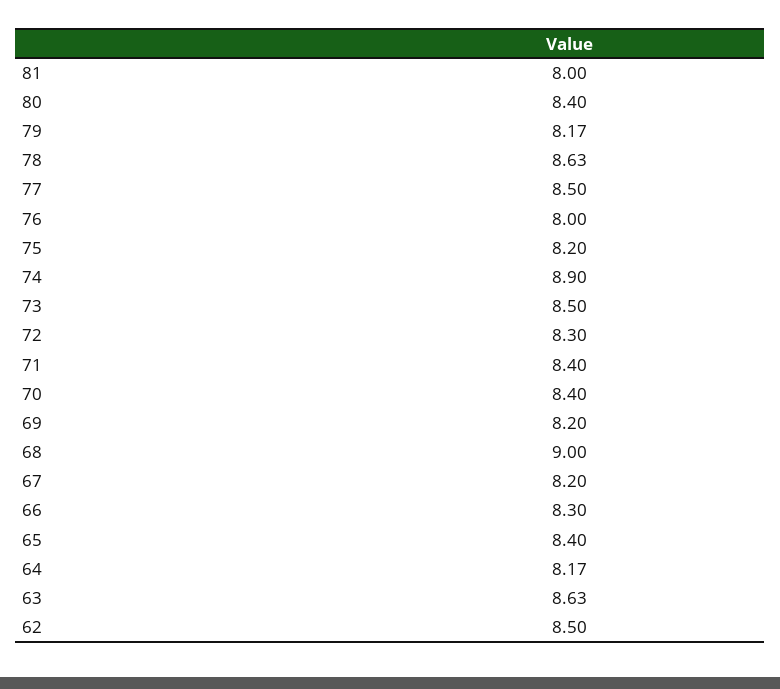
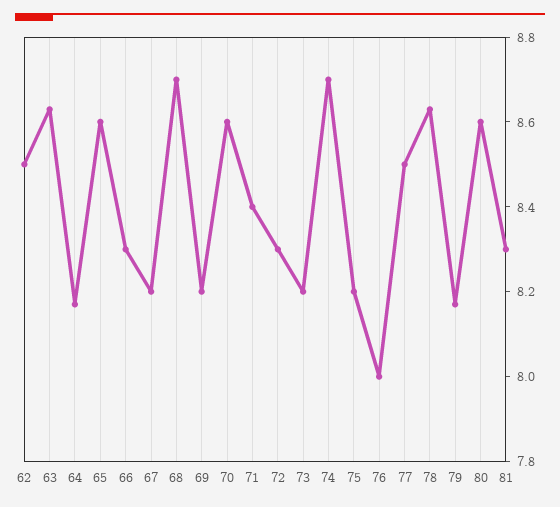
81: 8 -> 8.3
80: 8.4 -> 8.6
74: 8.9 -> 8.7
73: 8.5 -> 8.2
70: 8.4 -> 8.6
68: 9 -> 8.7
65: 8.4 -> 8.6

